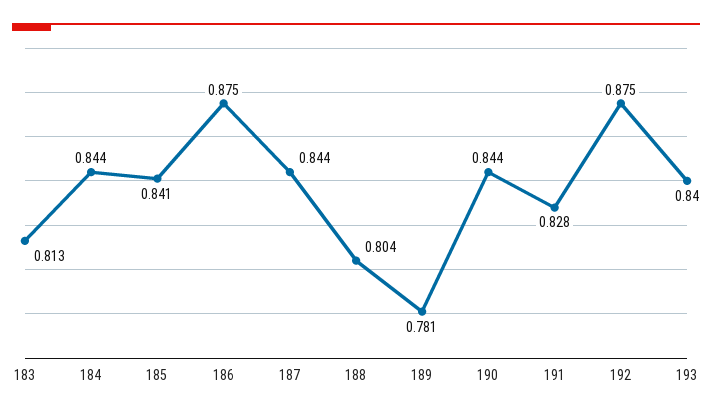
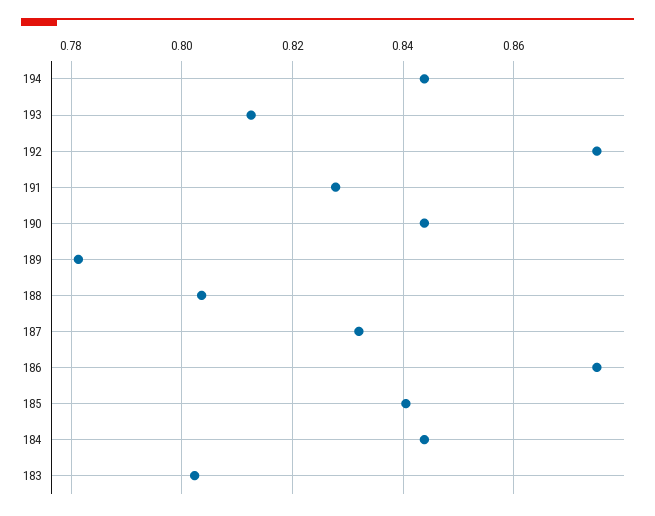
183: 0.813 -> 0.802
187: 0.844 -> 0.832
193: 0.84 -> 0.812
194: none -> 0.844

